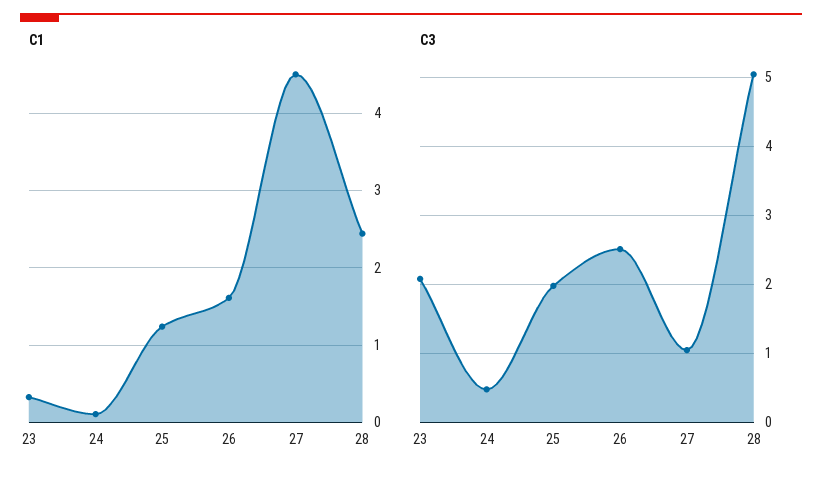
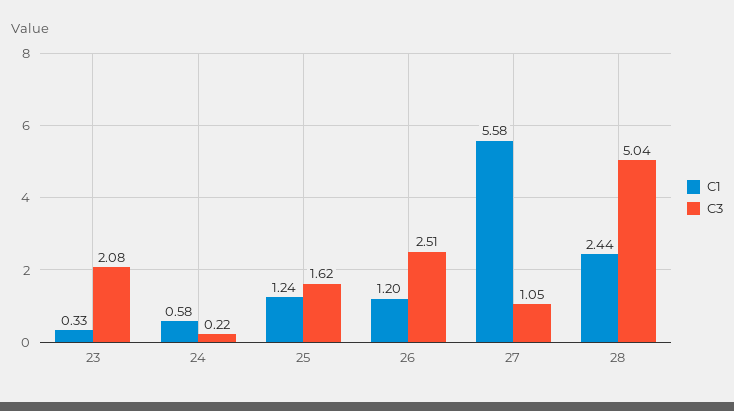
C1, 24: 0.1 -> 0.58
C1, 26: 1.6 -> 1.2
C1, 27: 4.5 -> 5.58
C3, 24: 0.5 -> 0.22
C3, 25: 2 -> 1.62

